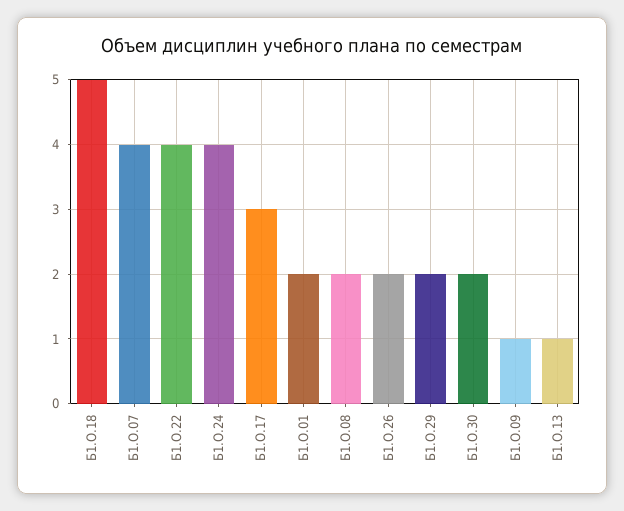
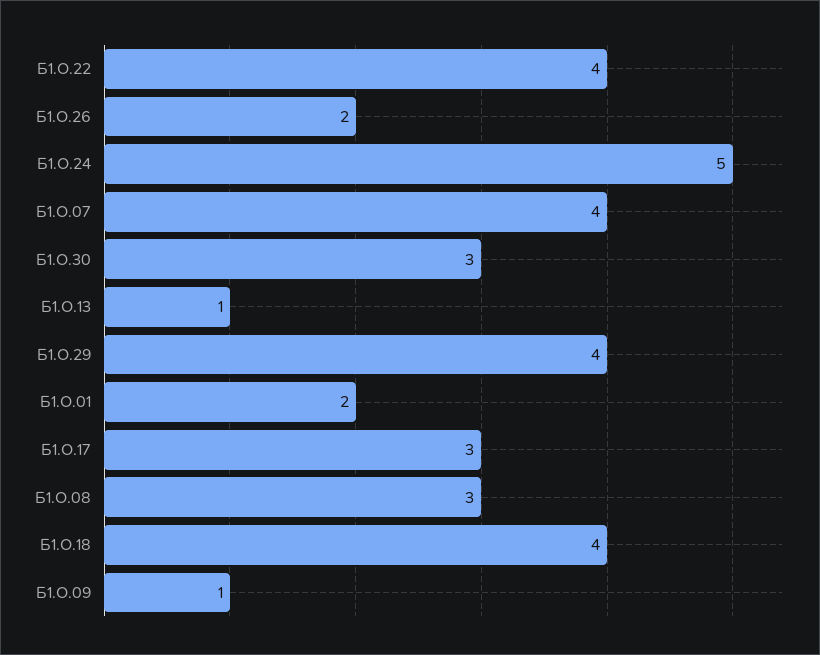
Б1.О.18: 5 -> 4
Б1.О.24: 4 -> 5
Б1.О.08: 2 -> 3
Б1.О.29: 2 -> 4
Б1.О.30: 2 -> 3

